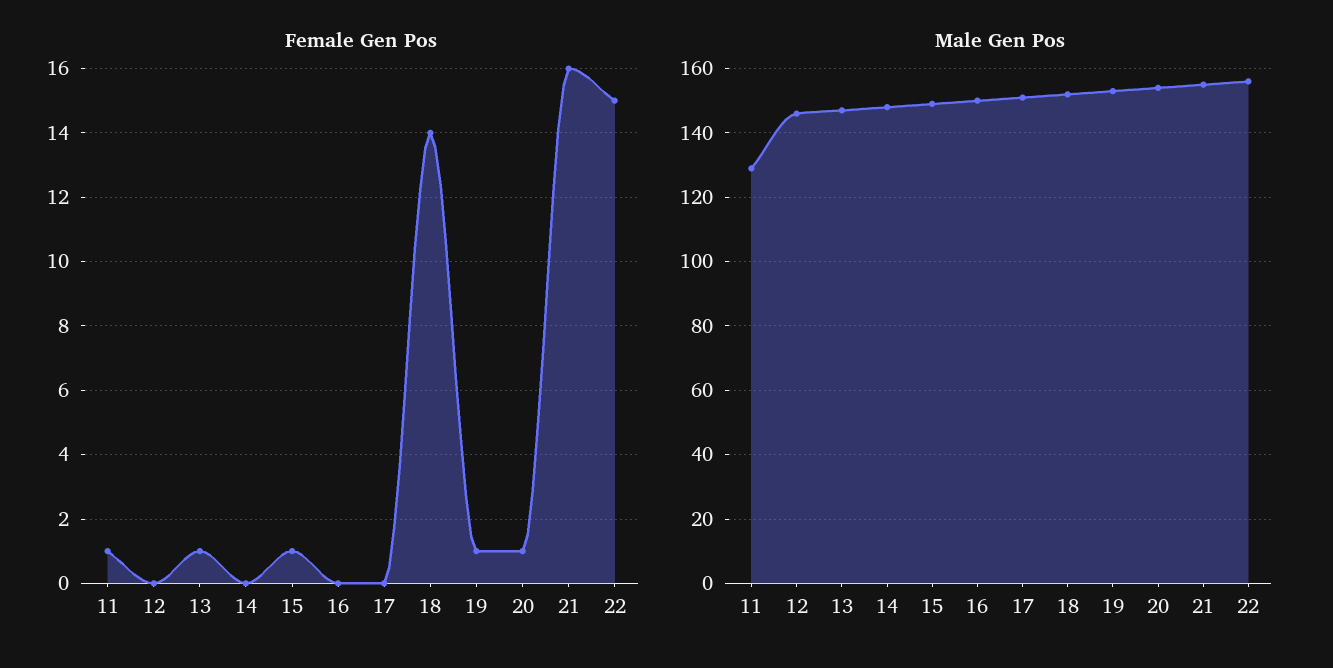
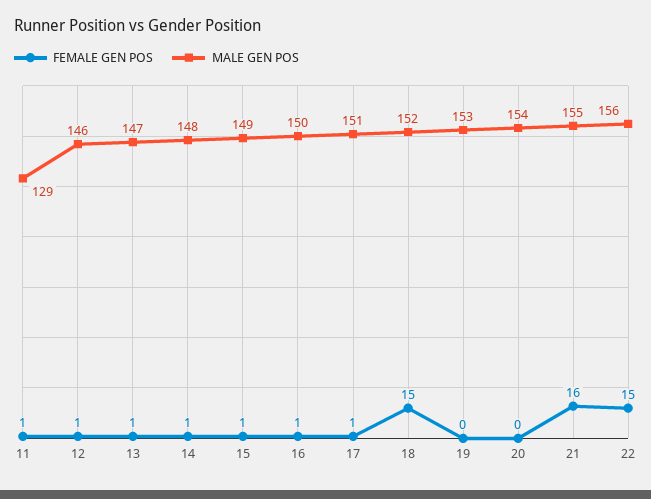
Female Gen Pos, 12: 0 -> 1
Female Gen Pos, 14: 0 -> 1
Female Gen Pos, 16: 0 -> 1
Female Gen Pos, 17: 0 -> 1
Female Gen Pos, 18: 14 -> 15
Female Gen Pos, 19: 1 -> 0
Female Gen Pos, 20: 1 -> 0

